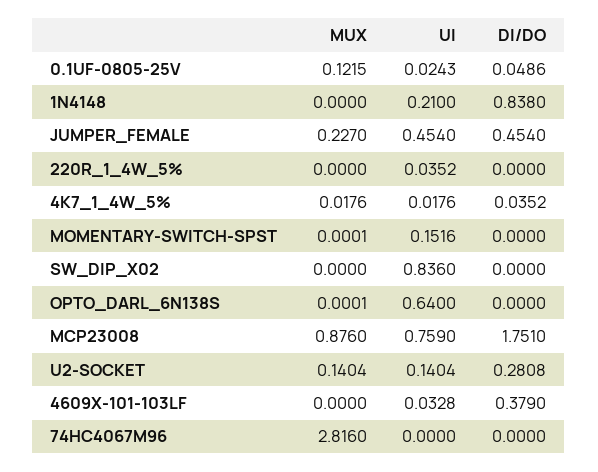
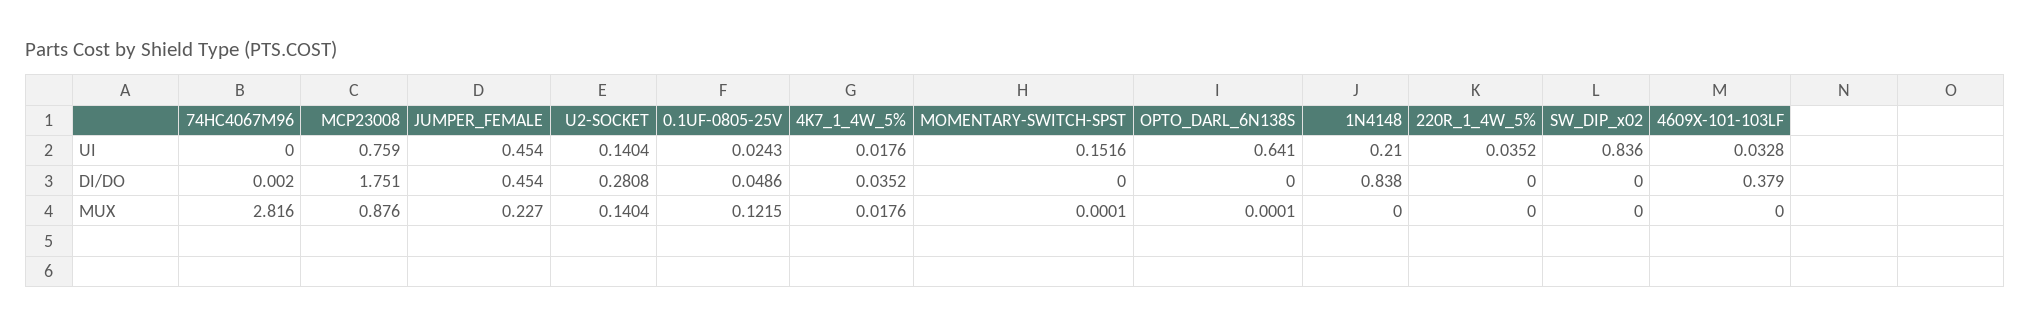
UI, OPTO_DARL_6N138S: 0.64 -> 0.641
DI/DO, 74HC4067M96: 0 -> 0.002

